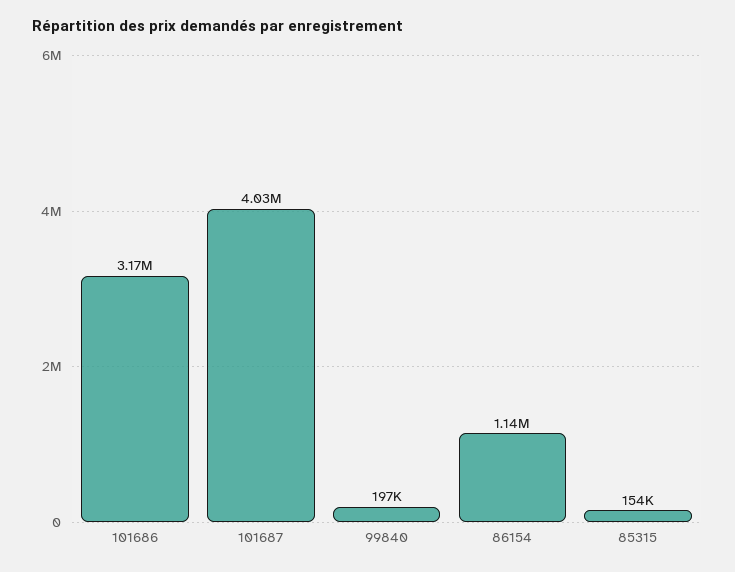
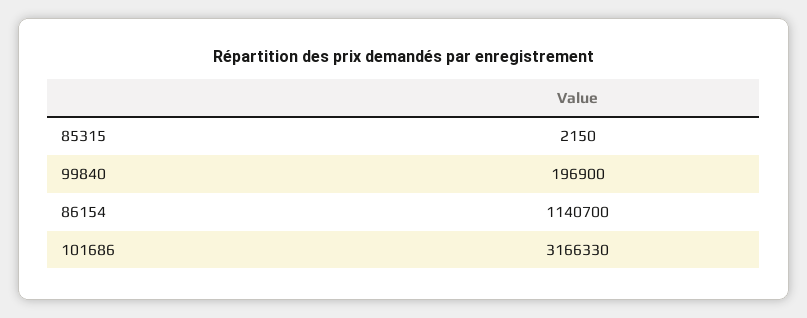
101687: 4030000 -> none
85315: 154000 -> 2150

